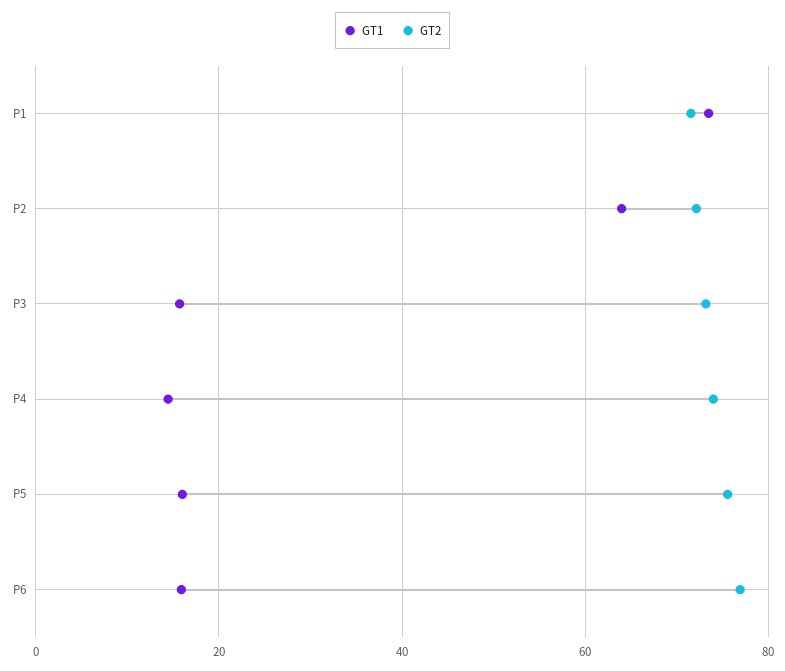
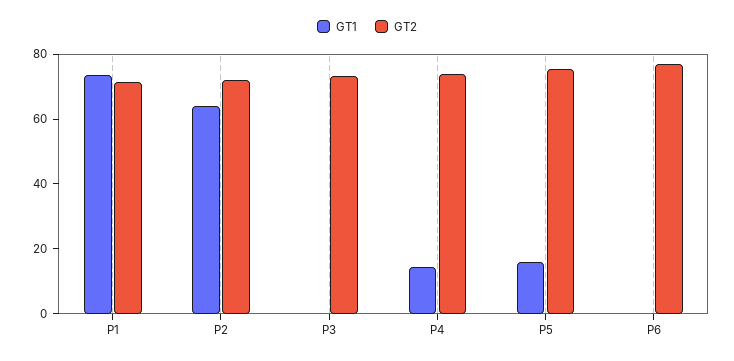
GT1, P3: 16 -> 0
GT1, P6: 16 -> 0

